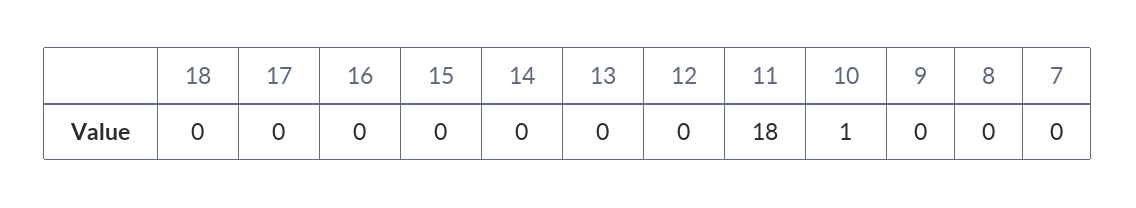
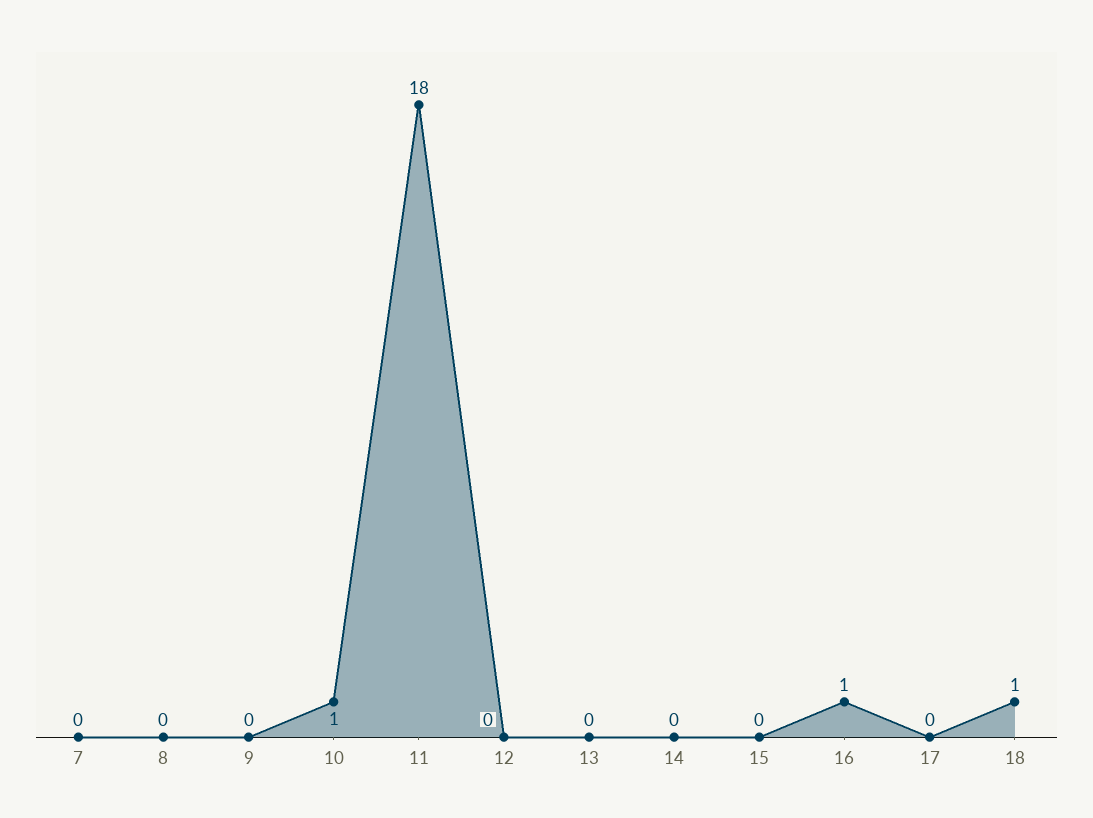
18: 0 -> 1
16: 0 -> 1

